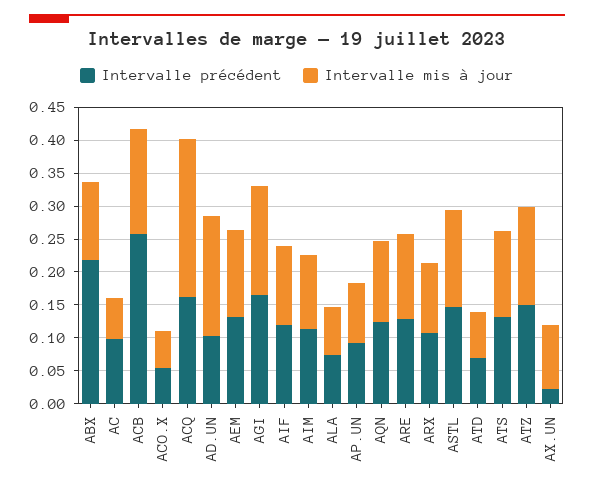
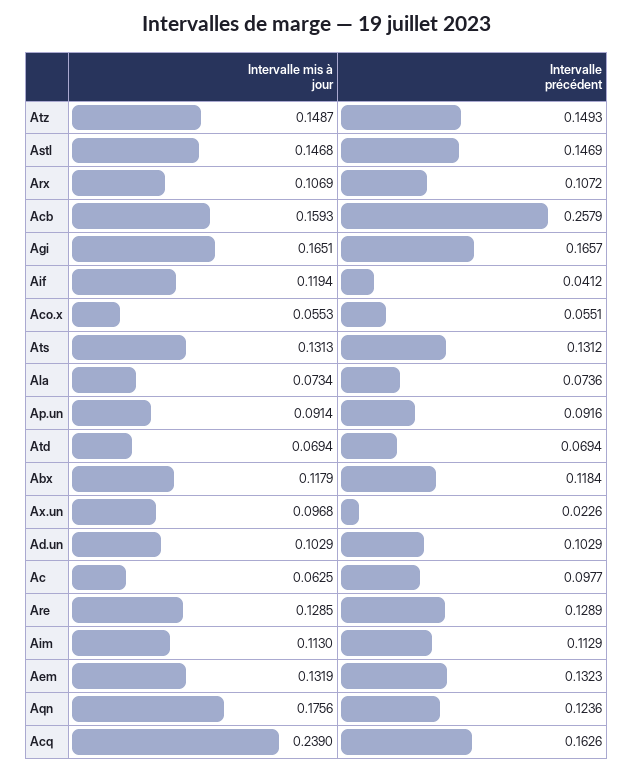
Intervalle précédent, ABX: 0.225 -> 0.1184
Intervalle mis à jour, AD.UN: 0.175 -> 0.1029
Intervalle précédent, AIF: 0.125 -> 0.0412
Intervalle mis à jour, AQN: 0.125 -> 0.1756

